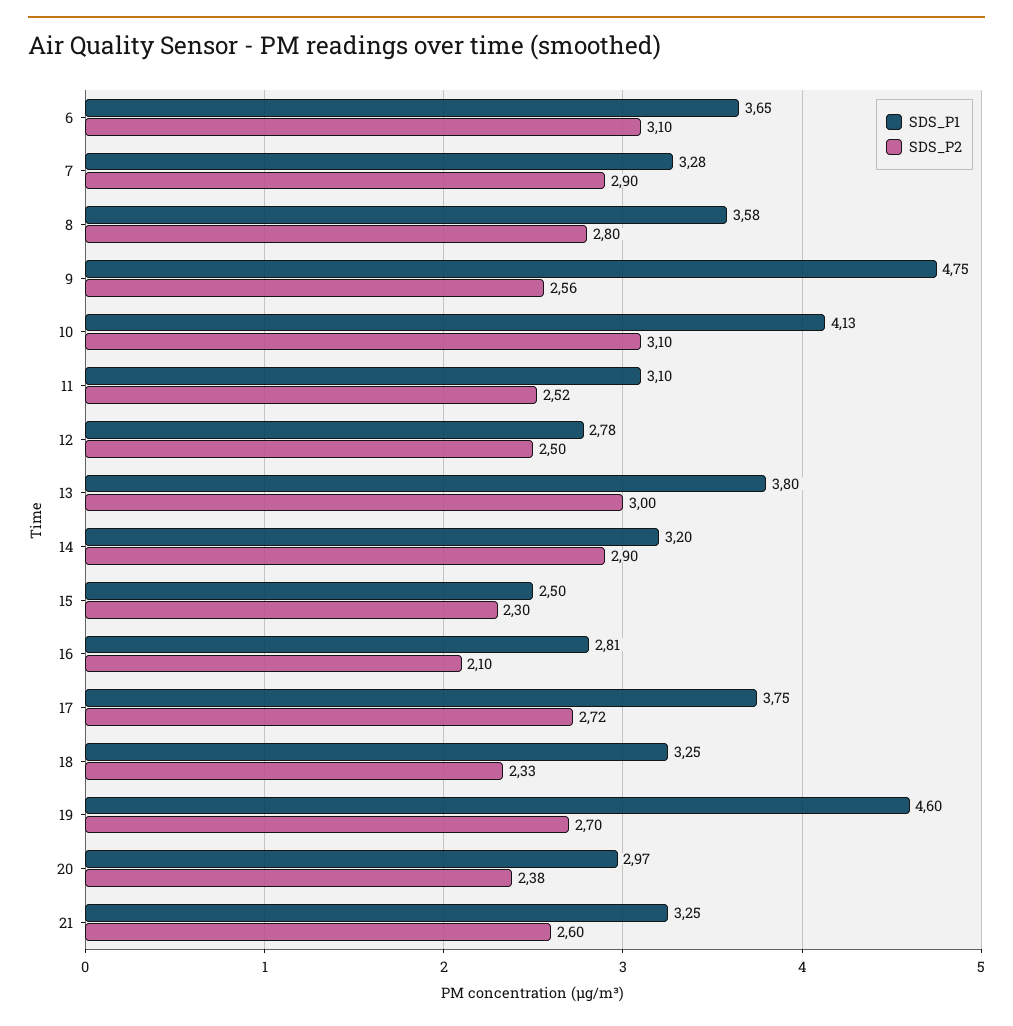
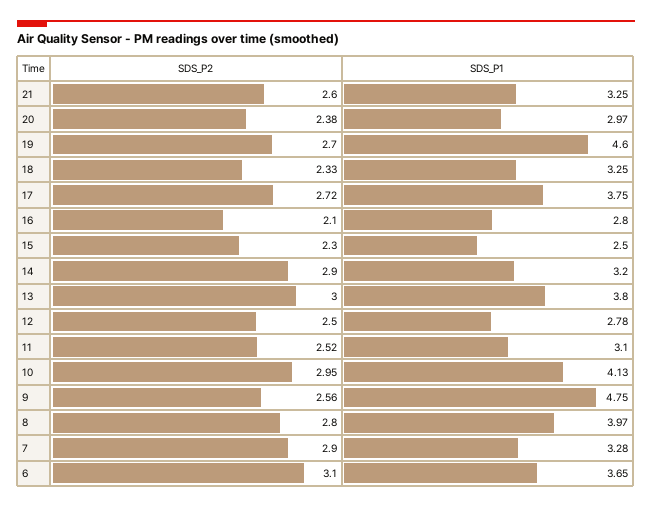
SDS_P1, 8: 3.58 -> 3.97
SDS_P2, 10: 3.1 -> 2.95
SDS_P1, 16: 2.81 -> 2.8

